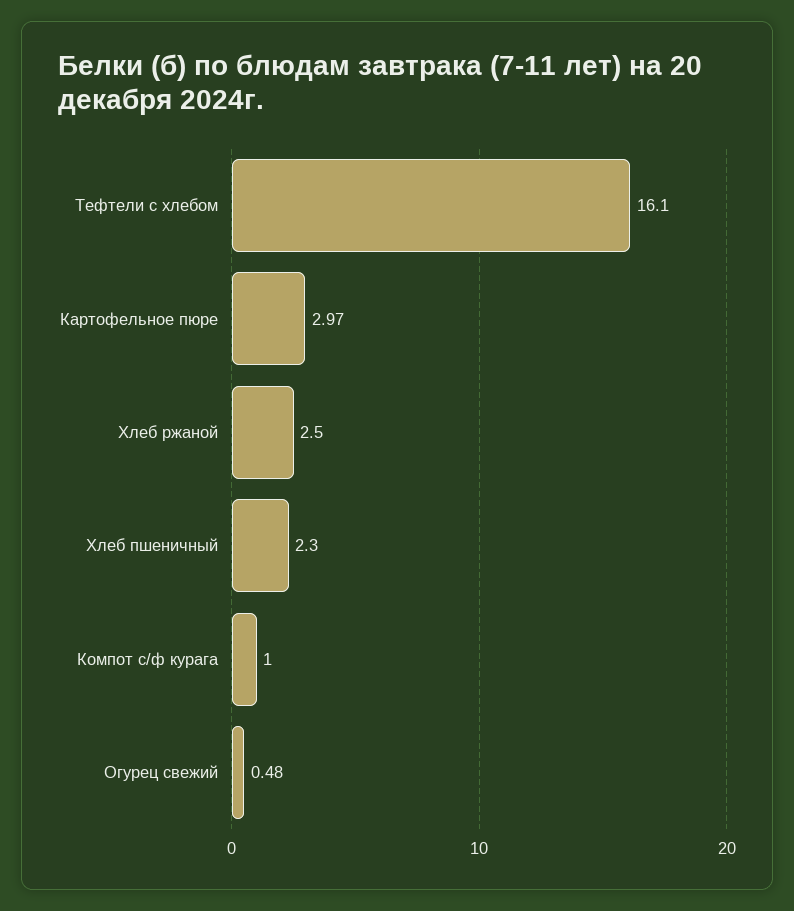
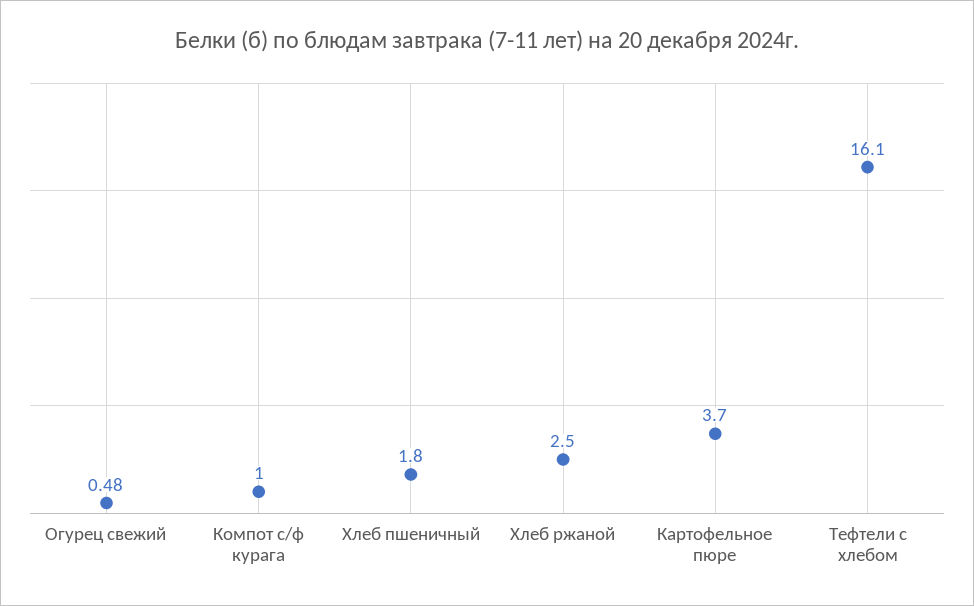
Картофельное пюре: 2.97 -> 3.7
Хлеб пшеничный: 2.3 -> 1.8

